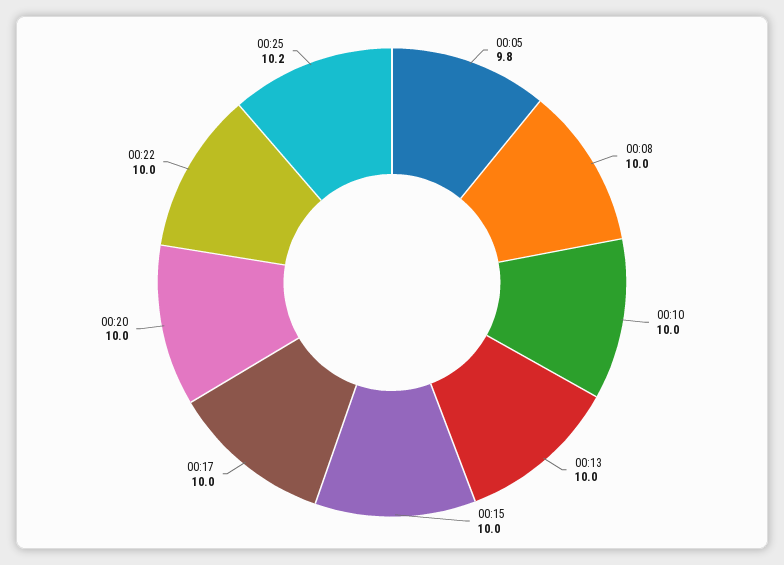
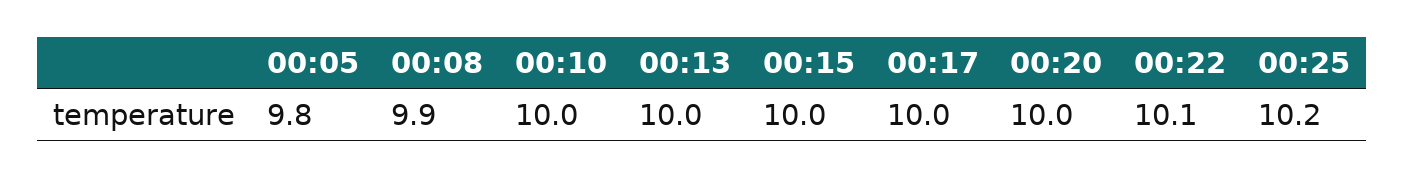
00:08: 10 -> 9.9
00:22: 10 -> 10.1

